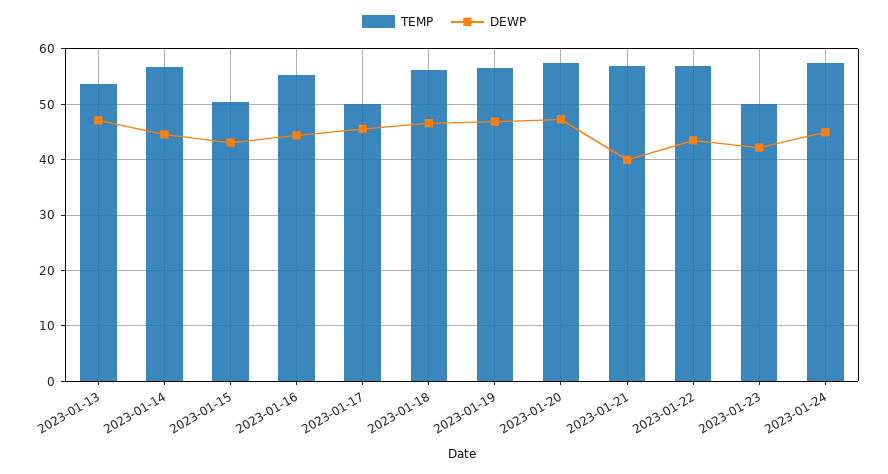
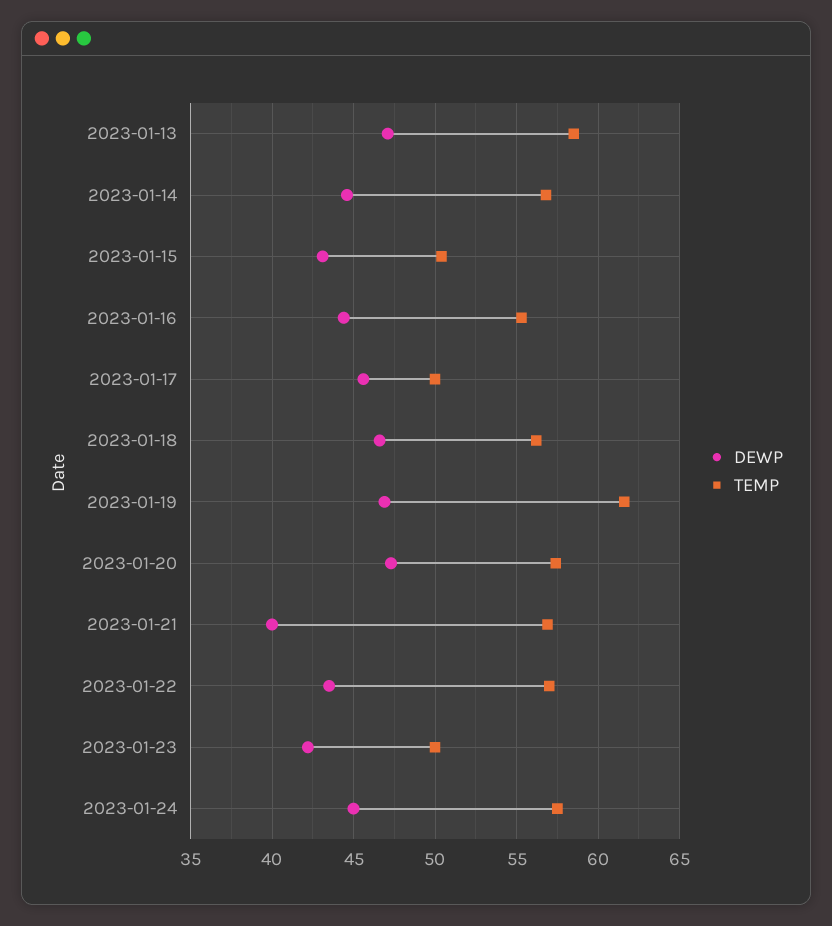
TEMP, 2023-01-13: 54 -> 58.5
TEMP, 2023-01-19: 56 -> 61.5

